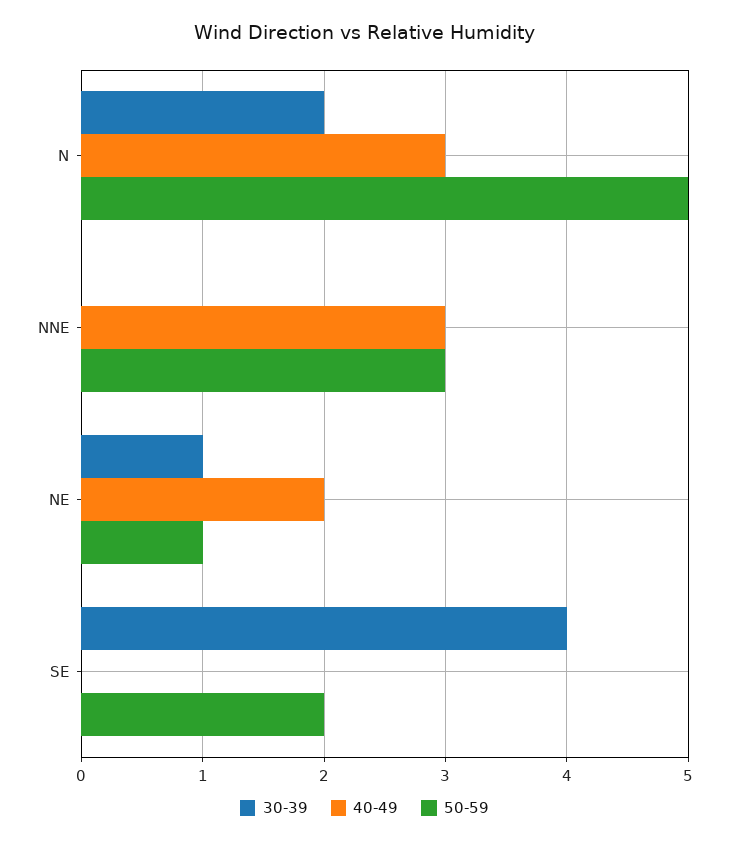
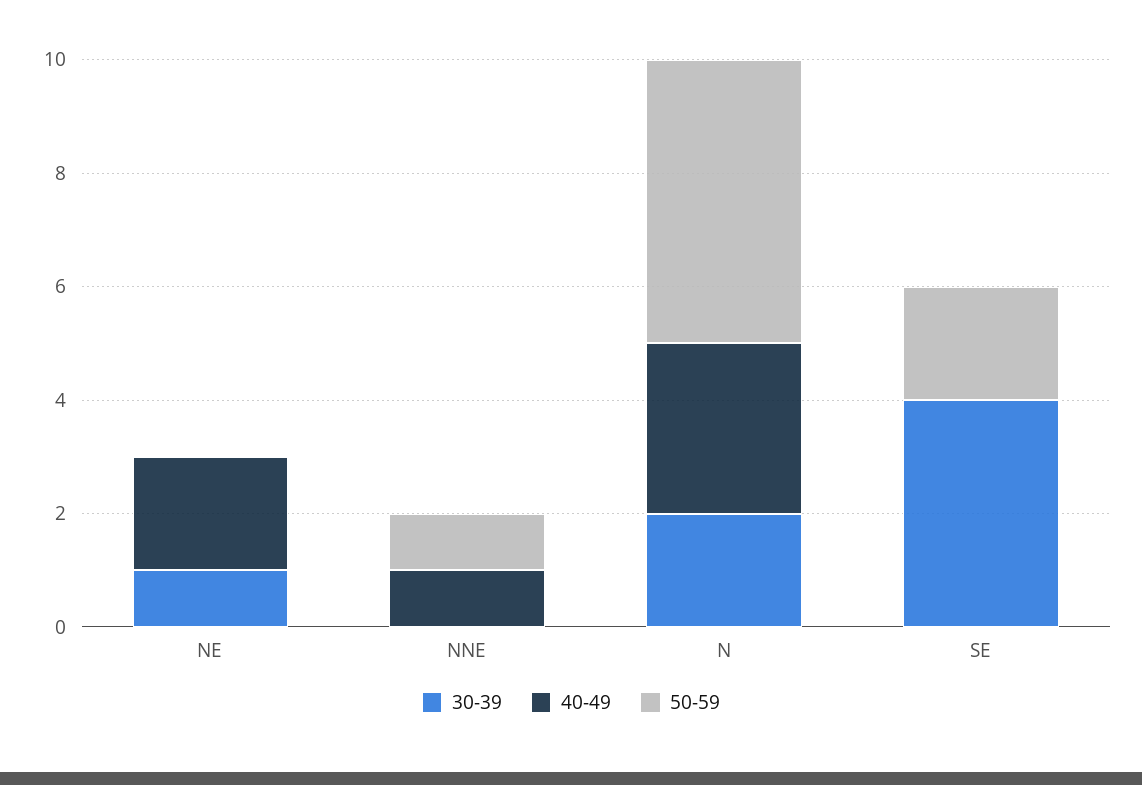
40-49, NNE: 3 -> 1
50-59, NNE: 3 -> 1
50-59, NE: 1 -> 0

